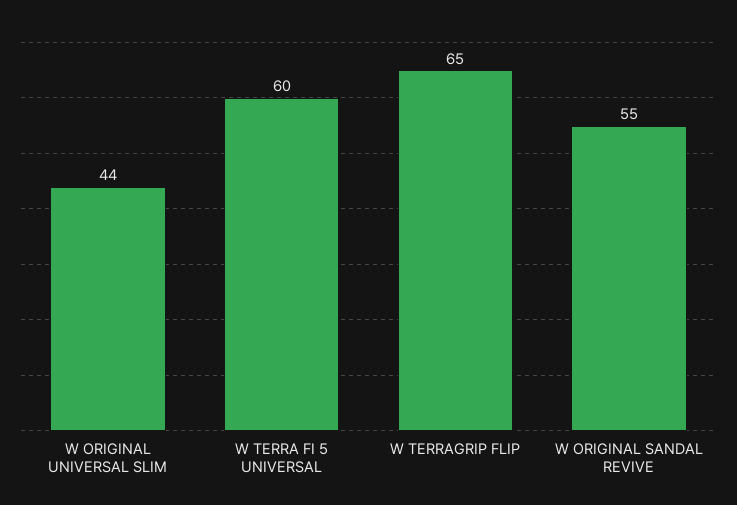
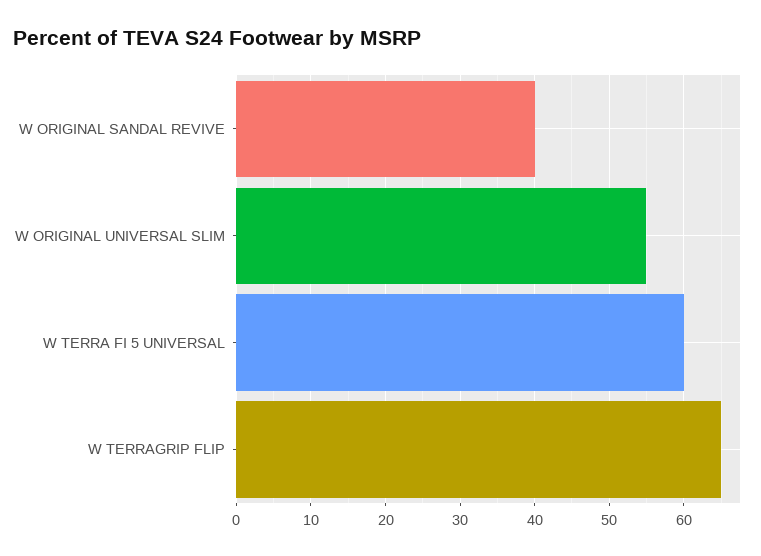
W ORIGINAL UNIVERSAL SLIM: 44 -> 55
W ORIGINAL SANDAL REVIVE: 55 -> 40

